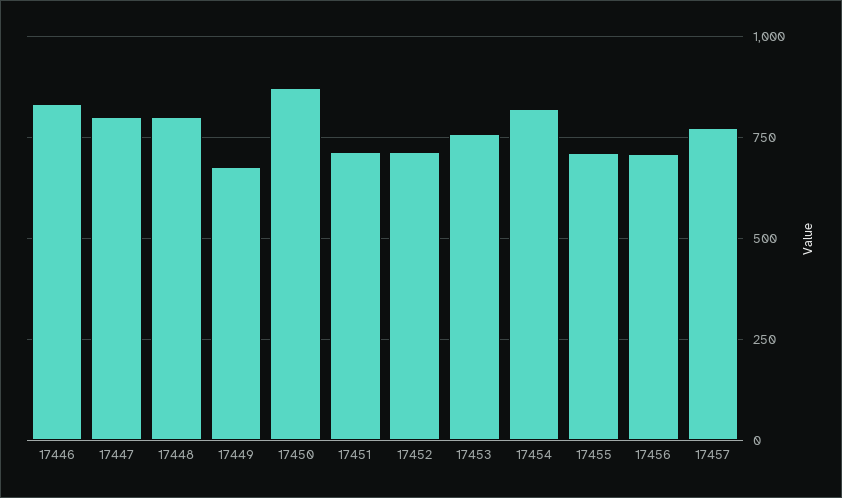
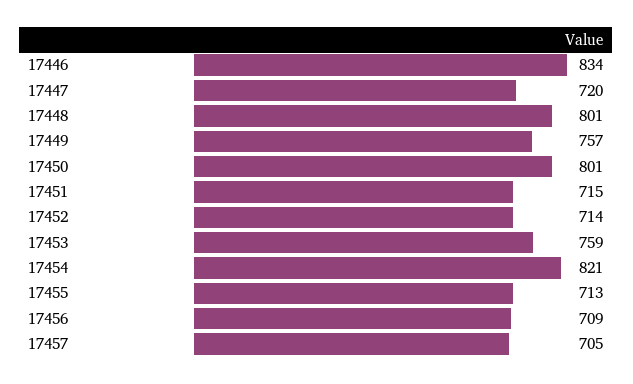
17447: 800 -> 720
17449: 675 -> 757
17450: 875 -> 801
17457: 775 -> 705

